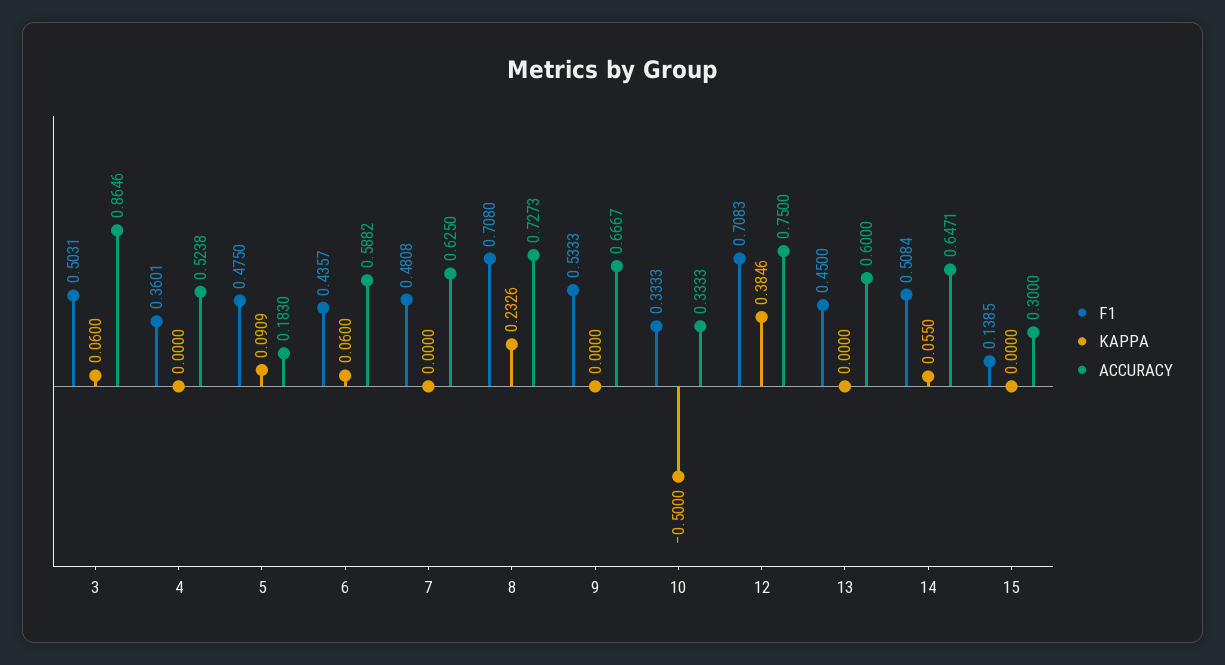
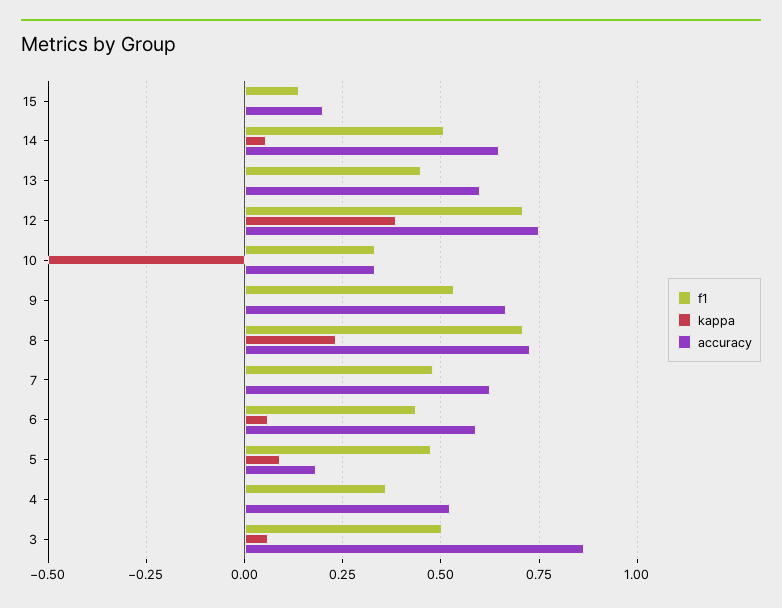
ACCURACY, 15: 0.3 -> 0.2

